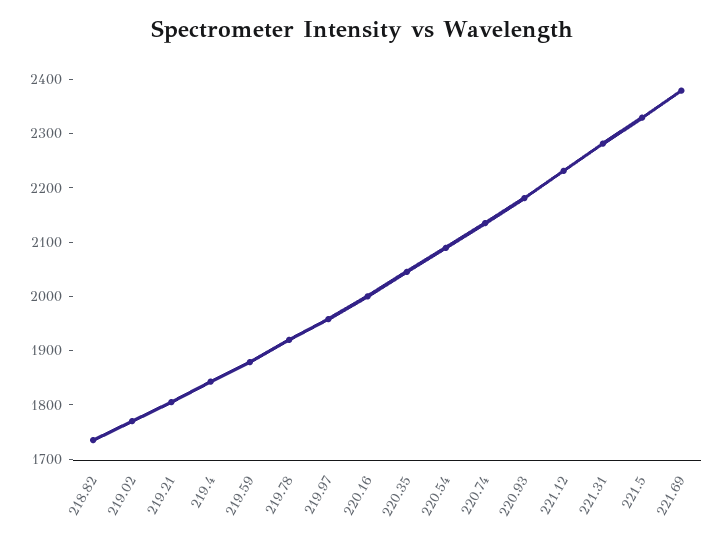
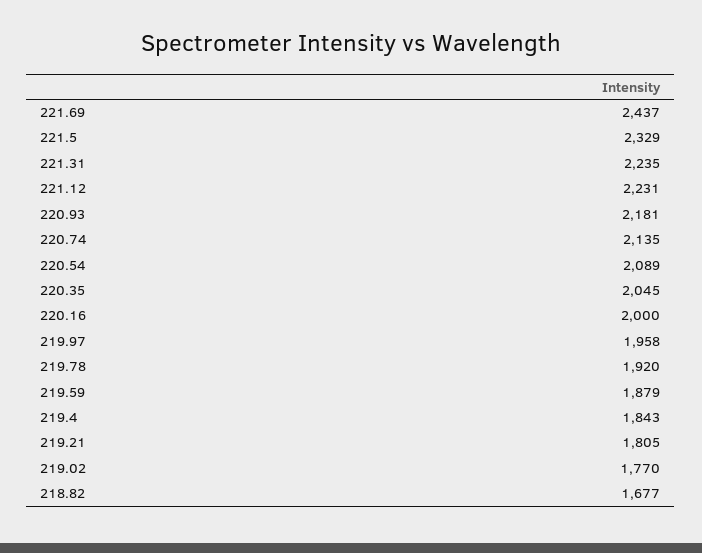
218.82: 1740 -> 1677
221.31: 2280 -> 2235
221.69: 2380 -> 2437

